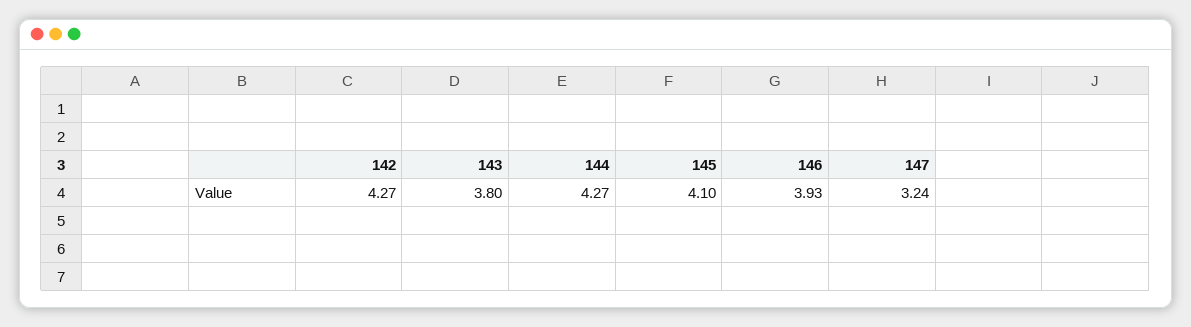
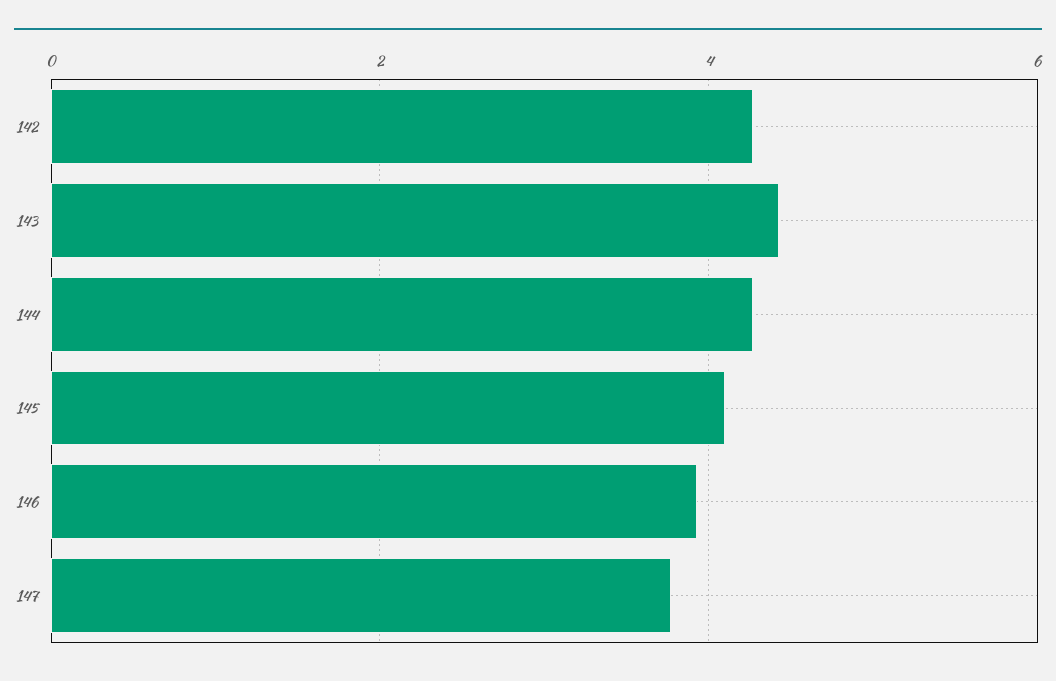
143: 3.8 -> 4.4
147: 3.24 -> 3.8

